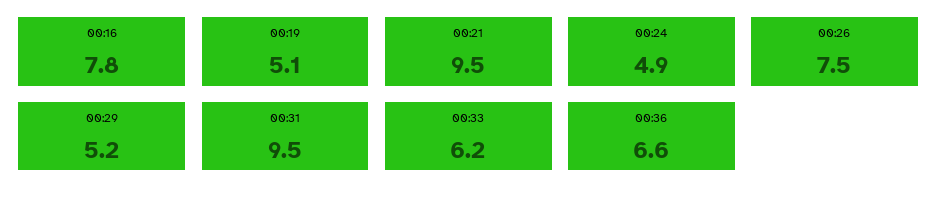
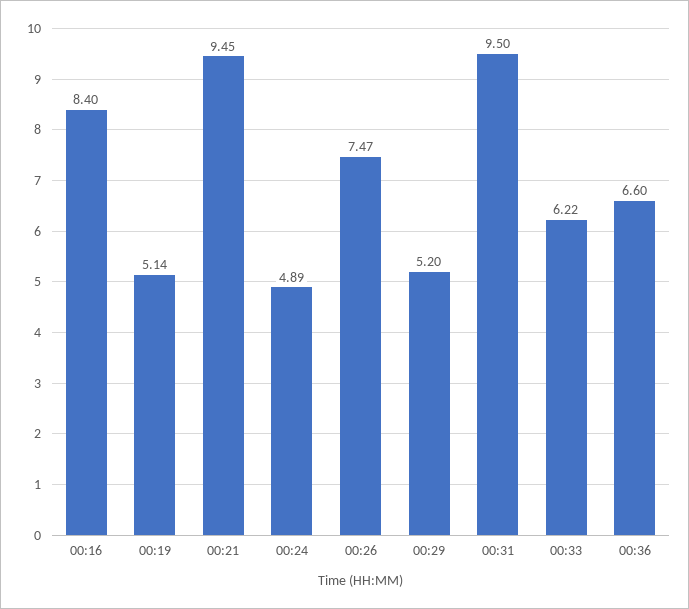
00:16: 7.8 -> 8.4

